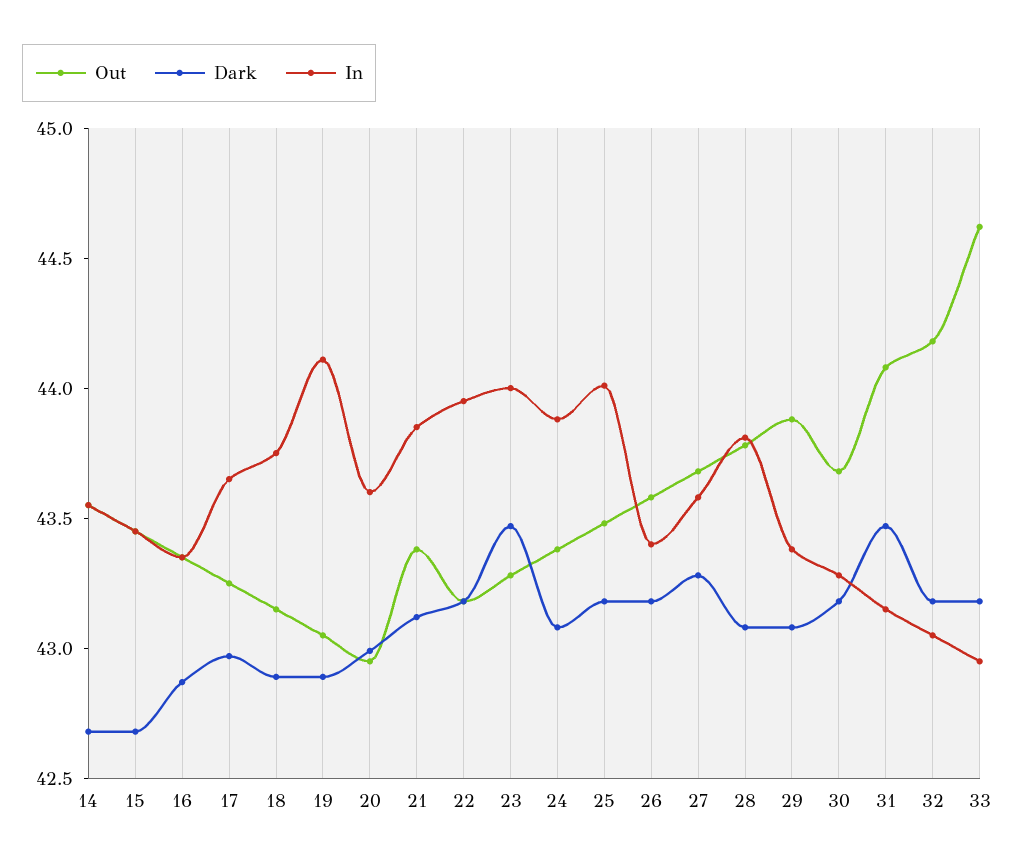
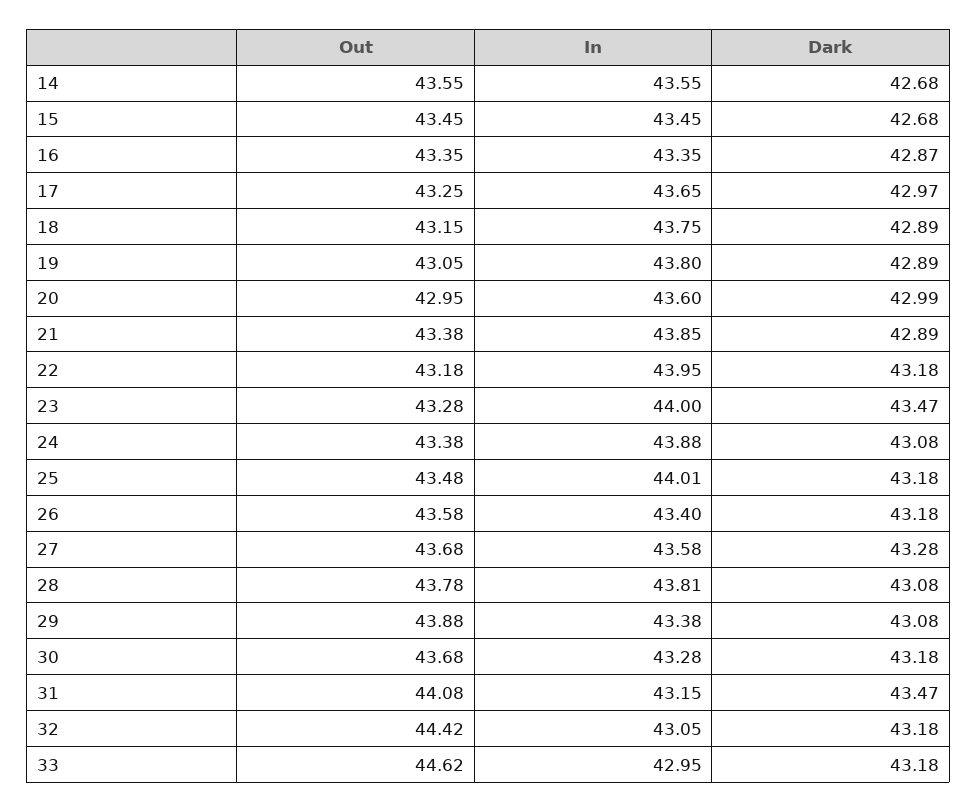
In, 19: 44.1 -> 43.8
Dark, 21: 43.1 -> 42.89
Out, 32: 44.2 -> 44.42

